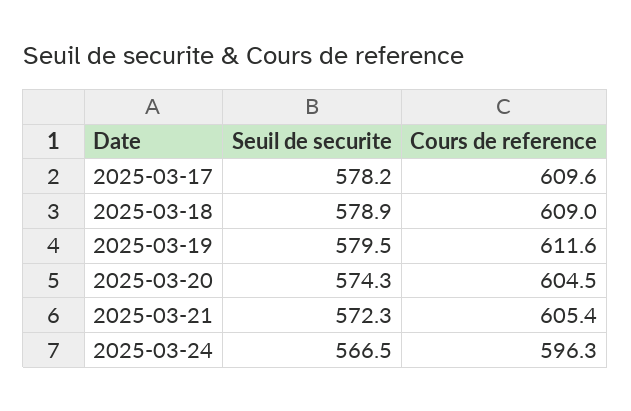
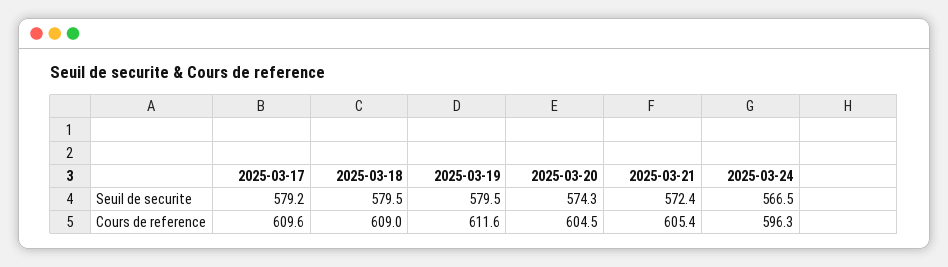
Seuil de securite, 2025-03-17: 578.2 -> 579.2
Seuil de securite, 2025-03-18: 578.9 -> 579.5
Seuil de securite, 2025-03-21: 572.3 -> 572.4

